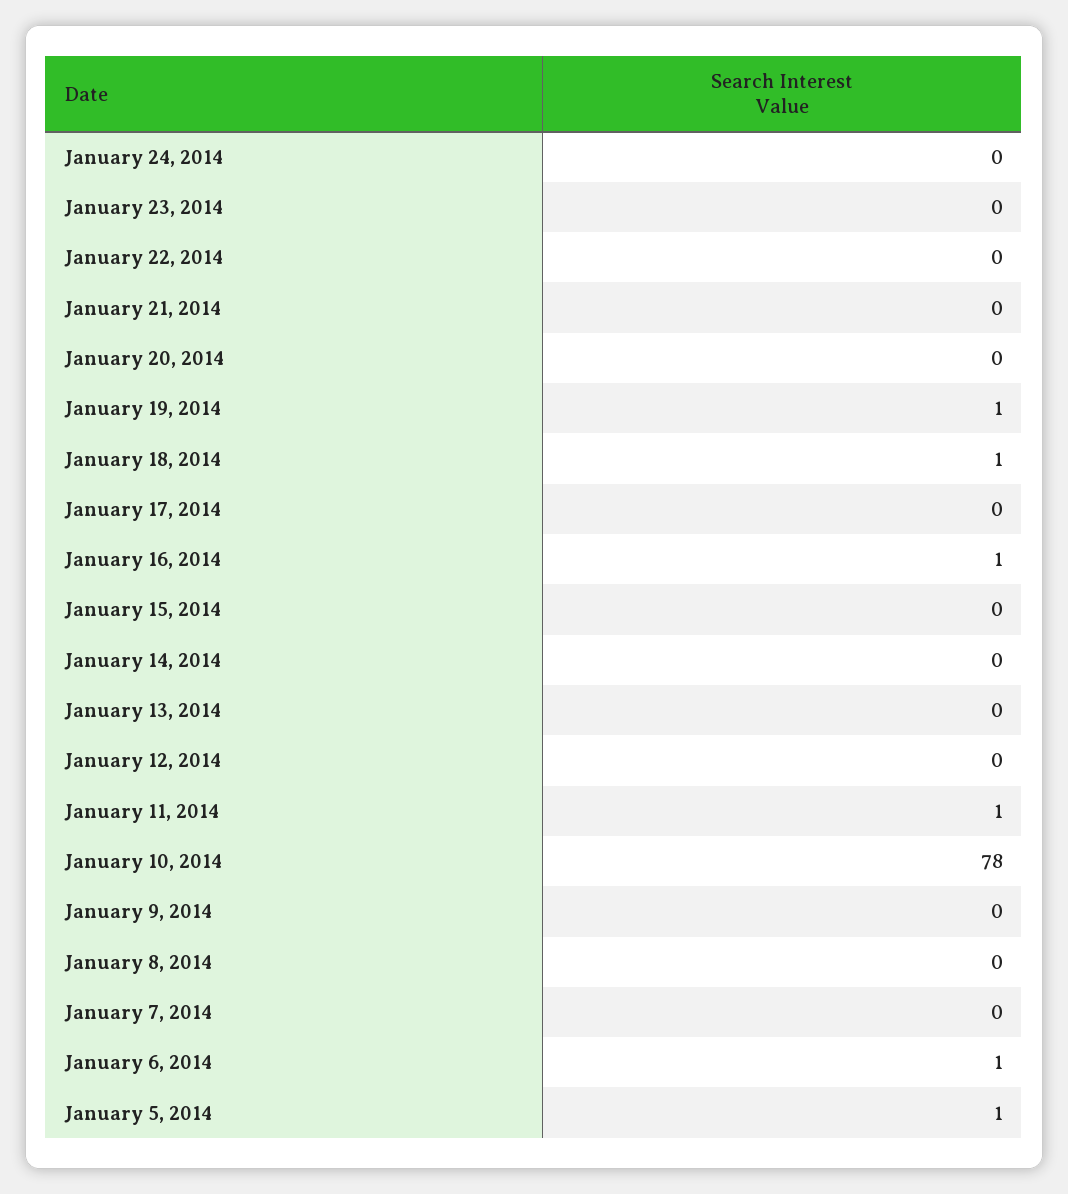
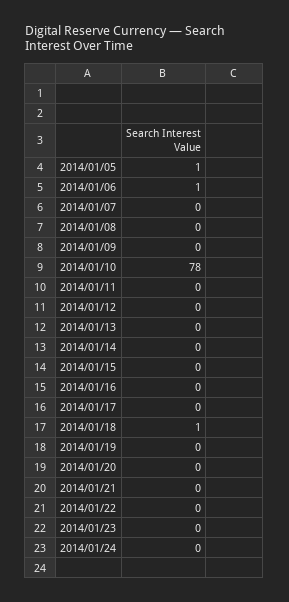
January 19, 2014: 1 -> 0
January 16, 2014: 1 -> 0
January 11, 2014: 1 -> 0

